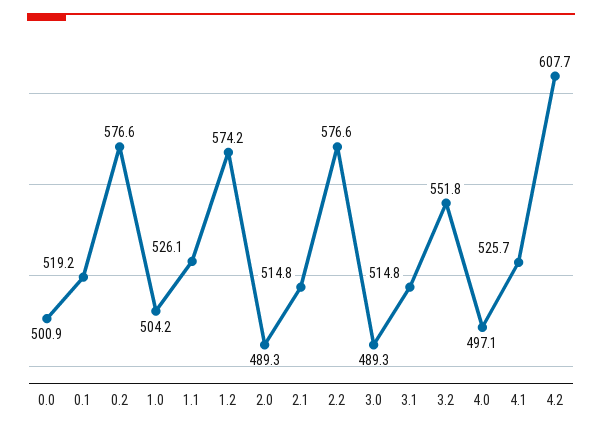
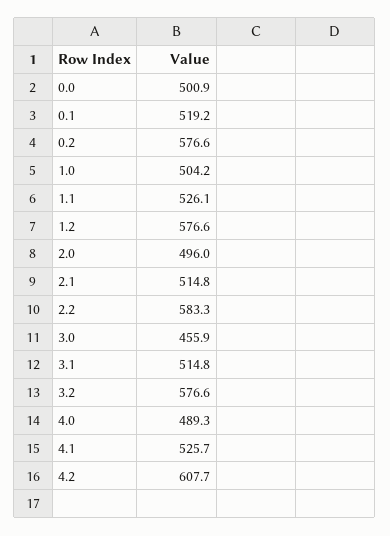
1.2: 574.2 -> 576.6
2.0: 489.3 -> 496
2.2: 576.6 -> 583.3
3.0: 489.3 -> 455.9
3.2: 551.8 -> 576.6
4.0: 497.1 -> 489.3

